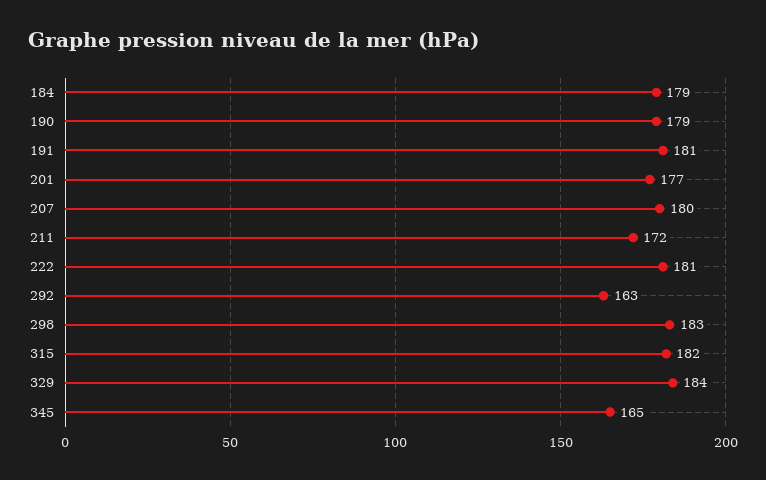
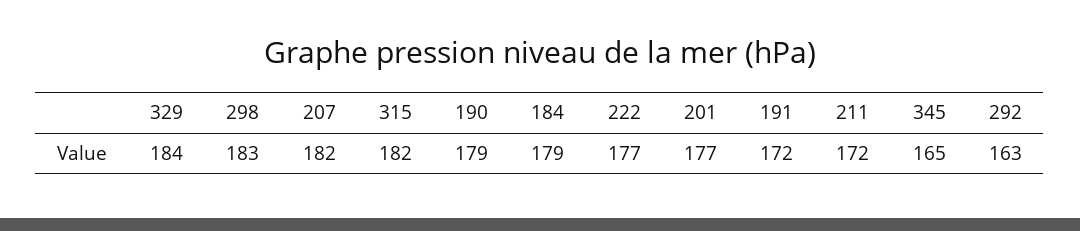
191: 181 -> 172
207: 180 -> 182
222: 181 -> 177

